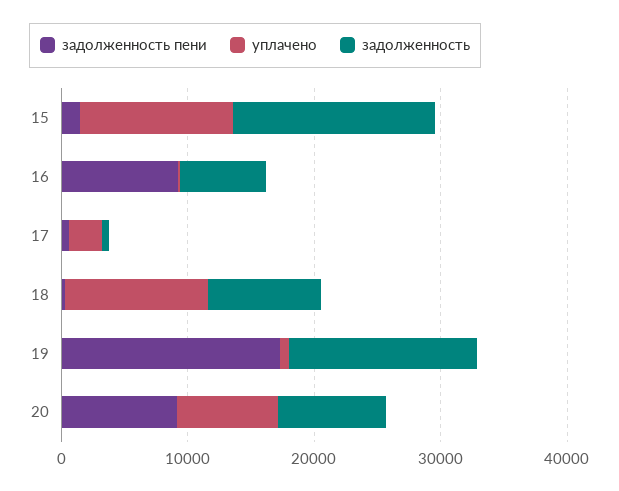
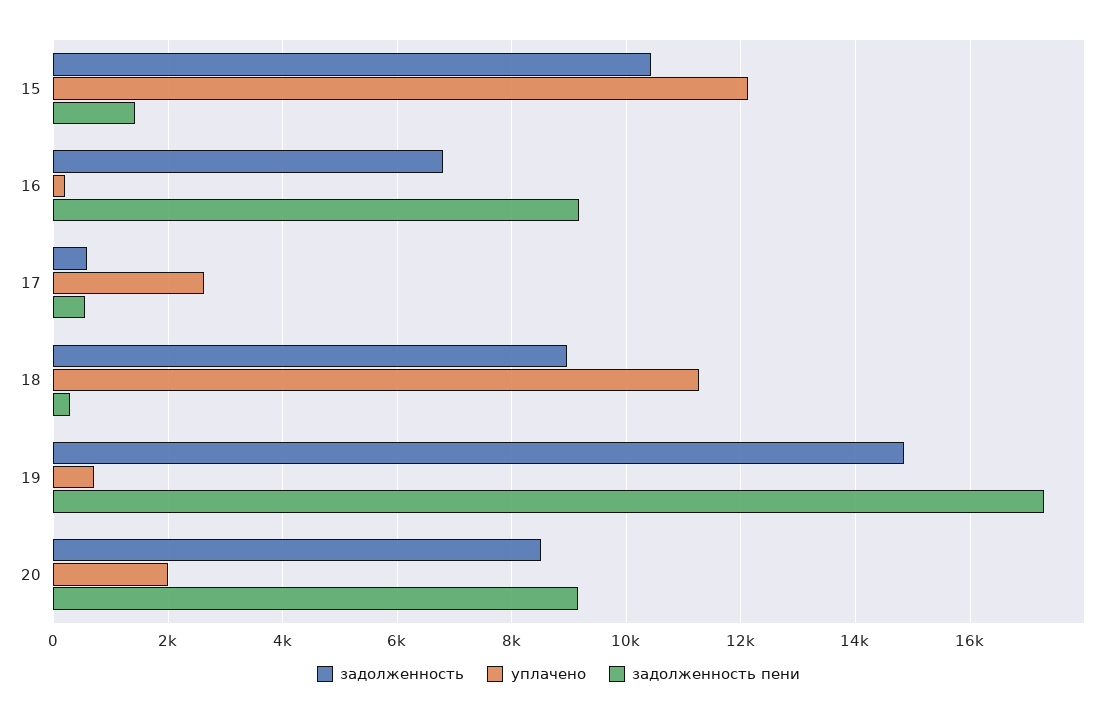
задолженность, 15: 16000 -> 10400
уплачено, 20: 8000 -> 2000

